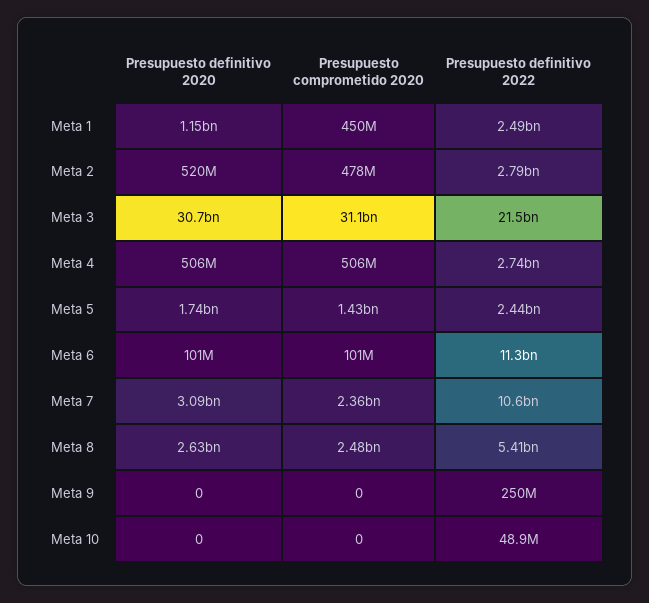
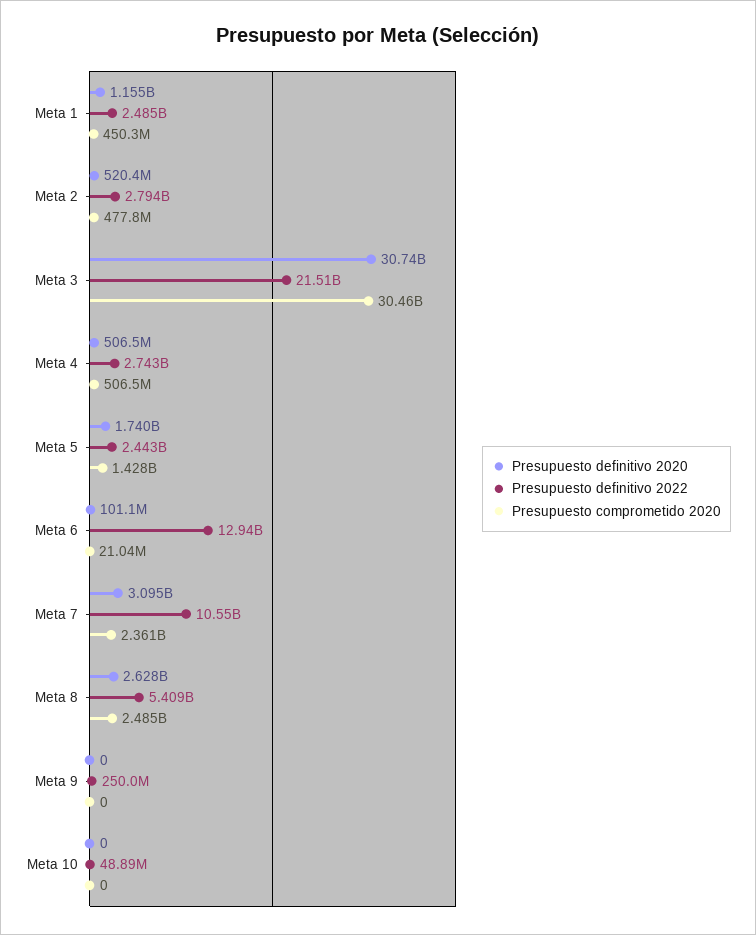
Presupuesto comprometido 2020, Meta 3: 31100000000 -> 30460000000
Presupuesto comprometido 2020, Meta 6: 101000000 -> 21040000
Presupuesto definitivo 2022, Meta 6: 11300000000 -> 12940000000

